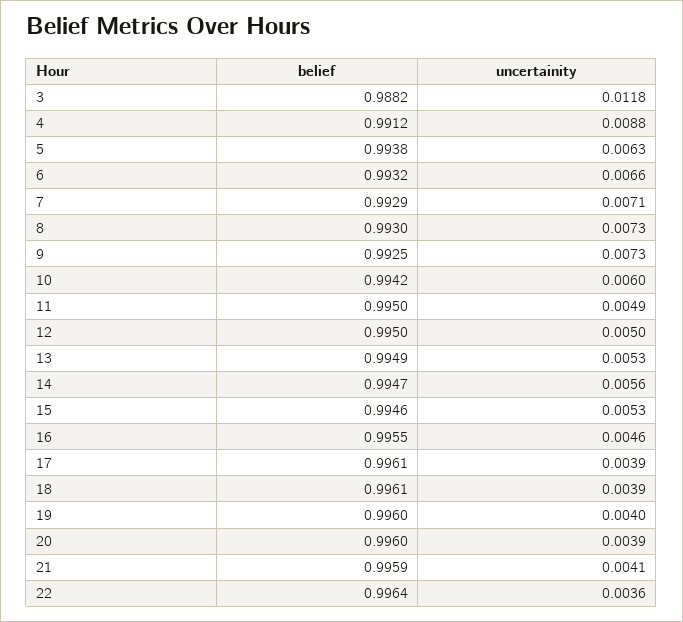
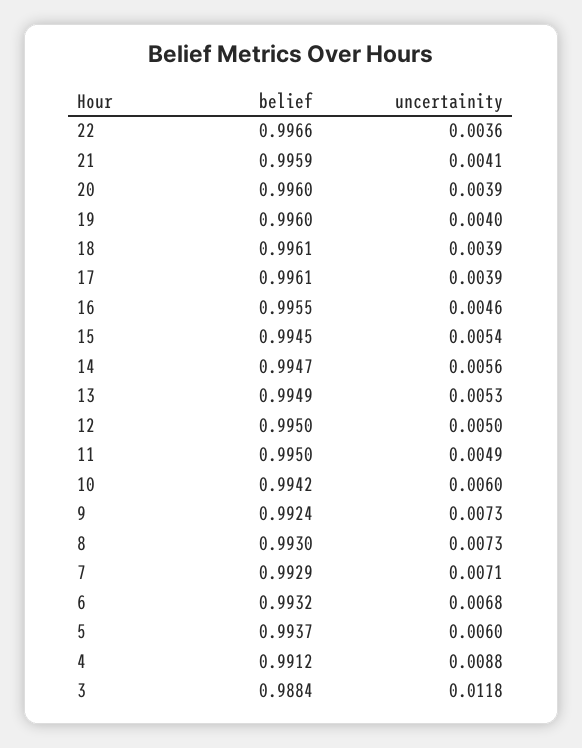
belief, 3: 0.9882 -> 0.9884
belief, 5: 0.9938 -> 0.9937
uncertainity, 5: 0.0063 -> 0.006
uncertainity, 6: 0.0066 -> 0.0068
belief, 9: 0.9925 -> 0.9924
belief, 15: 0.9946 -> 0.9945
uncertainity, 15: 0.0053 -> 0.0054
belief, 22: 0.9964 -> 0.9966

